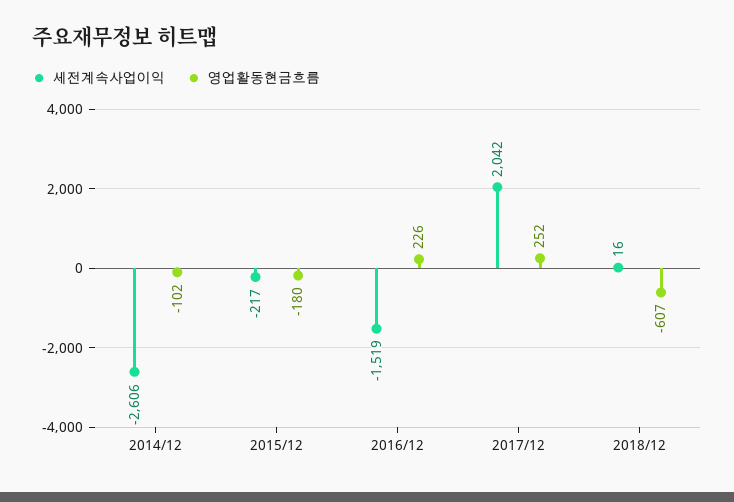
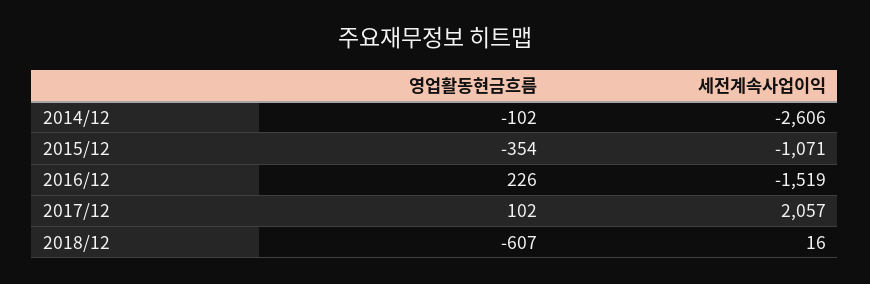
세전계속사업이익, 2015/12: -217 -> -1071
영업활동현금흐름, 2015/12: -180 -> -354
세전계속사업이익, 2017/12: 2042 -> 2057
영업활동현금흐름, 2017/12: 252 -> 102

